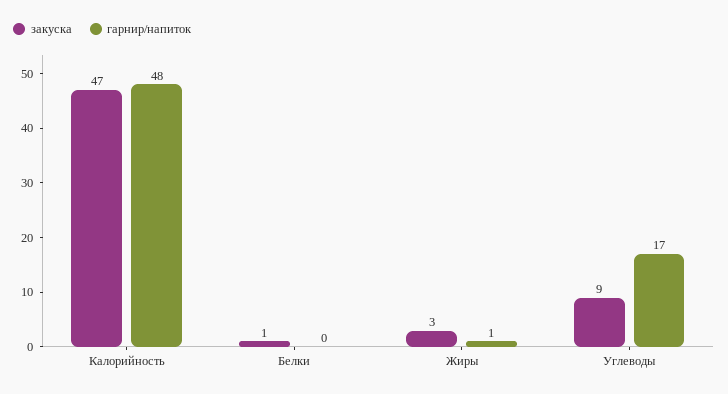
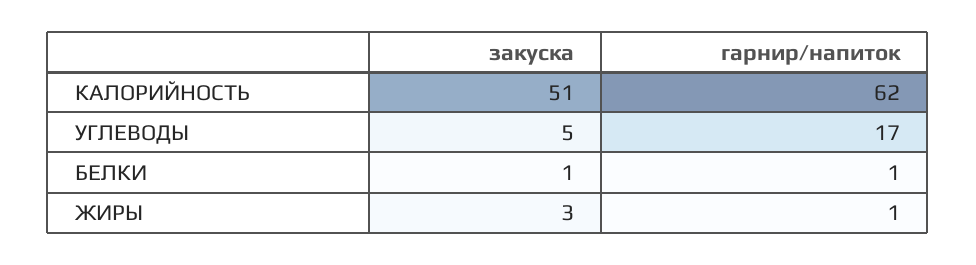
закуска, Калорийность: 47 -> 51
гарнир/напиток, Калорийность: 48 -> 62
гарнир/напиток, Белки: 0 -> 1
закуска, Углеводы: 9 -> 5

